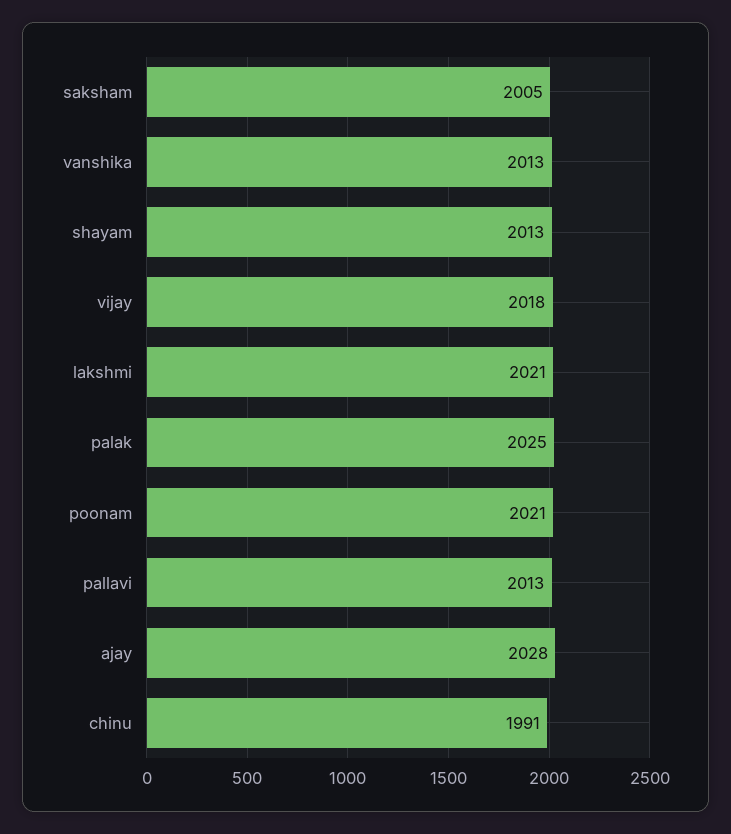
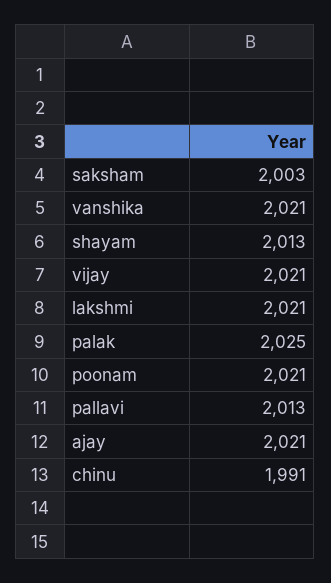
saksham: 2005 -> 2003
vanshika: 2013 -> 2021
vijay: 2018 -> 2021
ajay: 2028 -> 2021

